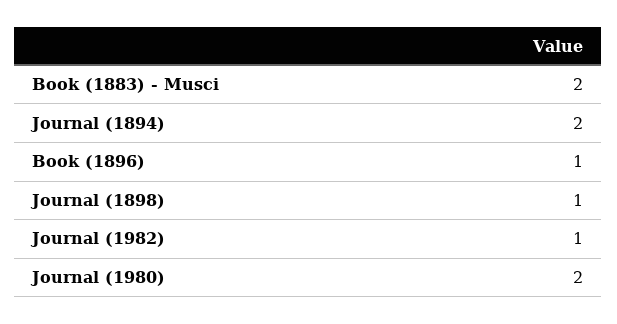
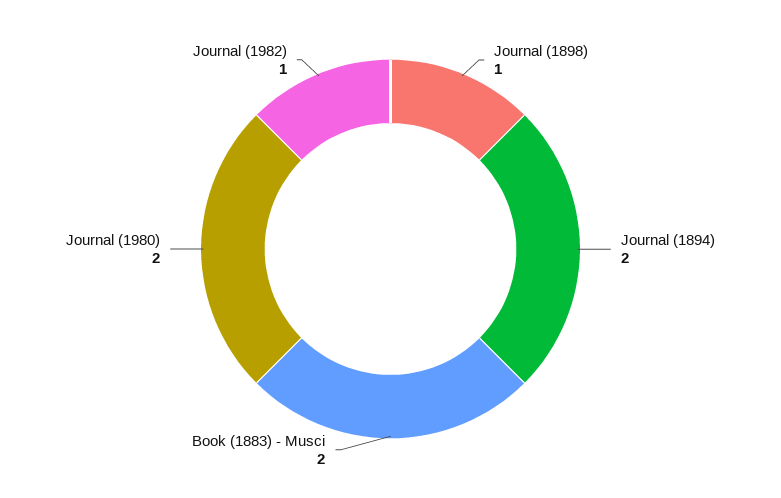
Book (1896): 1 -> none

